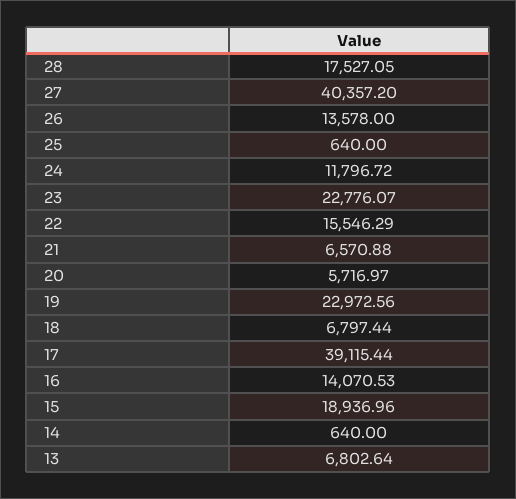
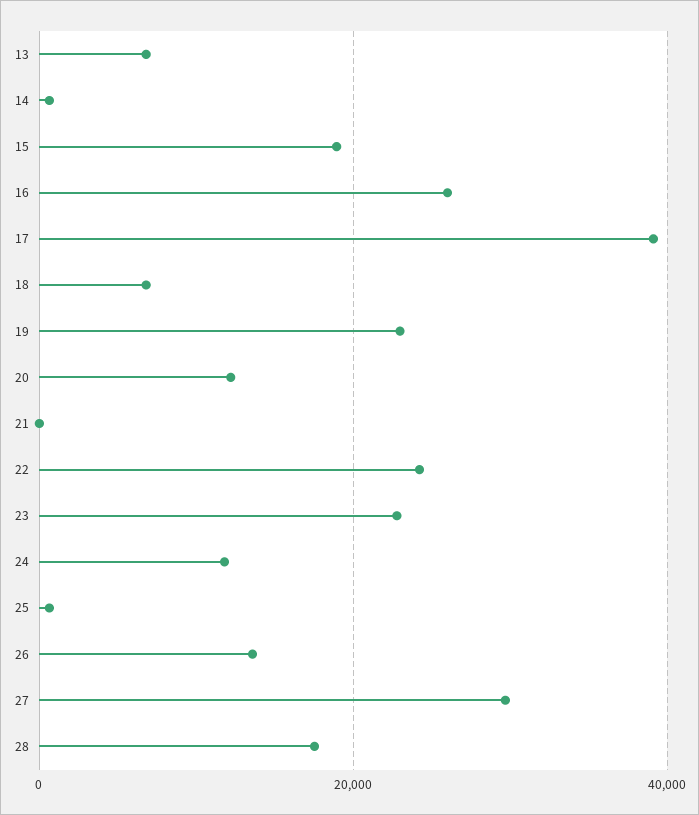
27: 40357.2 -> 30000
22: 15546.29 -> 24000
21: 6570.88 -> 0
20: 5716.97 -> 12000
16: 14070.53 -> 26000

